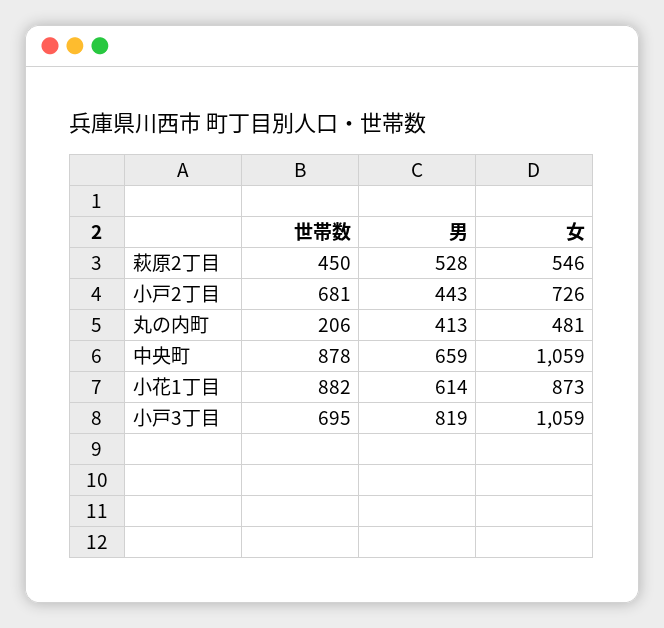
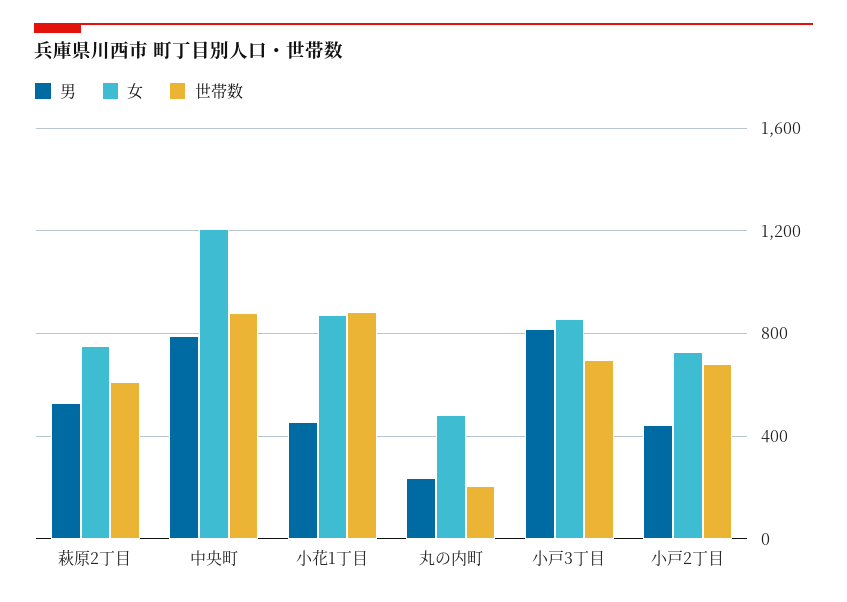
世帯数, 萩原2丁目: 450 -> 600
女, 萩原2丁目: 546 -> 750
男, 丸の内町: 413 -> 250
男, 中央町: 659 -> 800
女, 中央町: 1059 -> 1200
男, 小花1丁目: 614 -> 450
女, 小戸3丁目: 1059 -> 850

